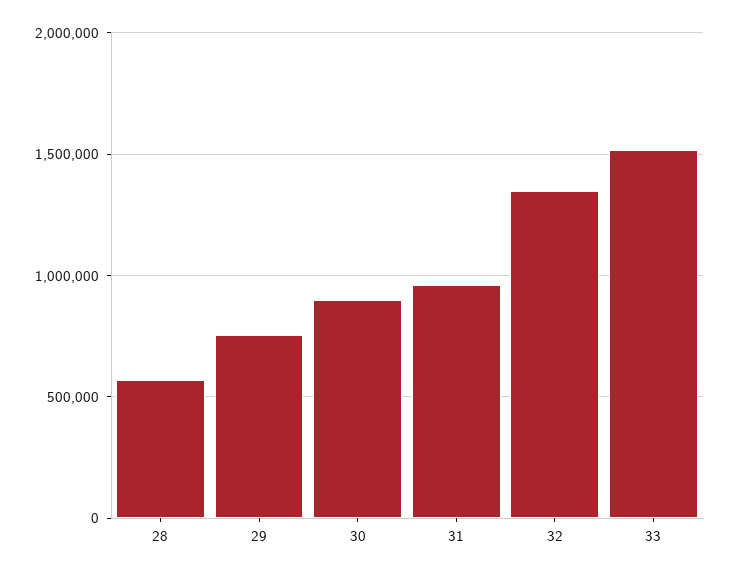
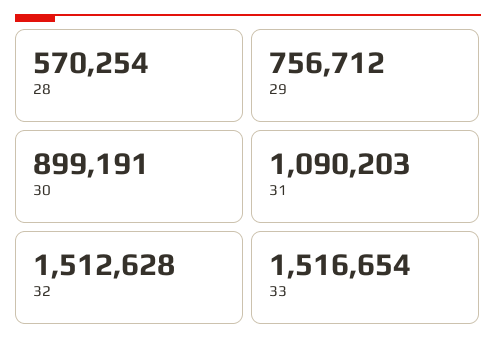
31: 950000 -> 1090203
32: 1350000 -> 1512628

